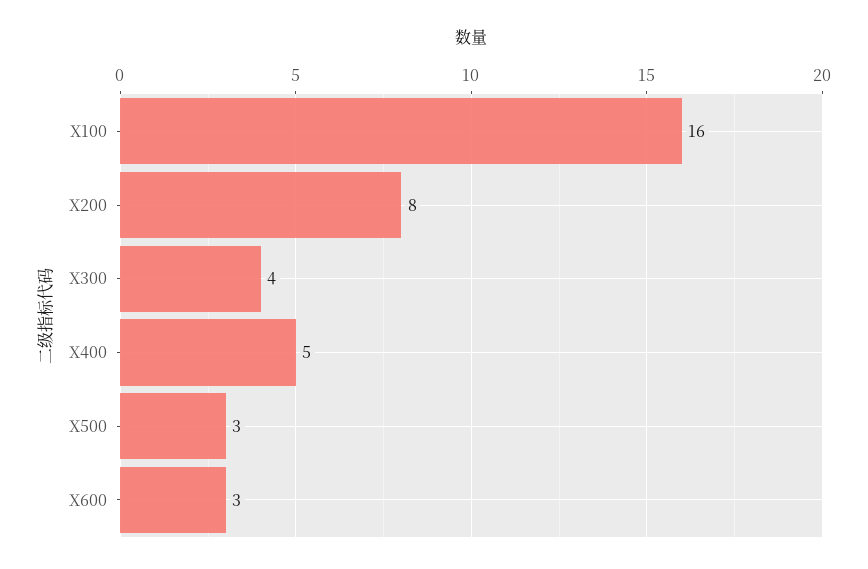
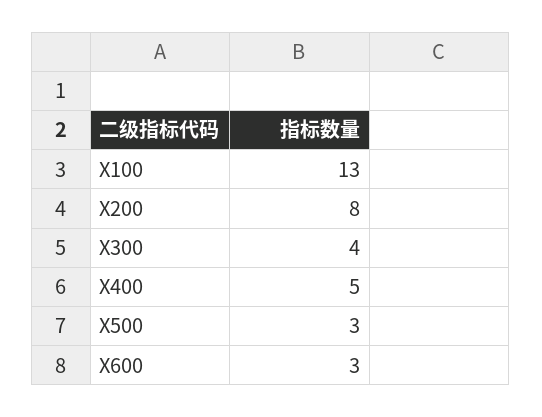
X100: 16 -> 13

